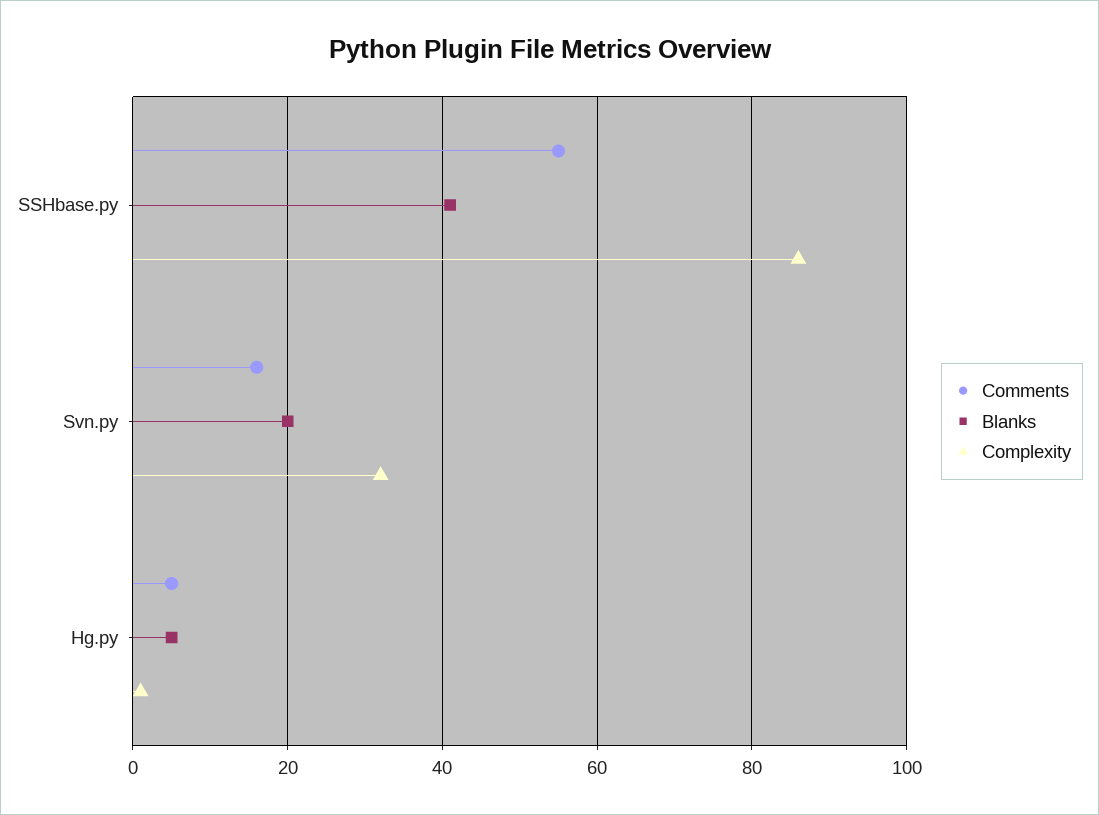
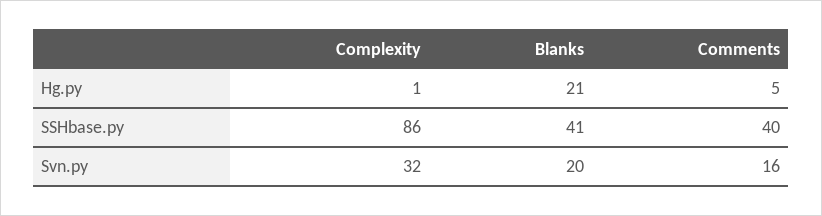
Comments, SSHbase.py: 55 -> 40
Blanks, Hg.py: 5 -> 21

